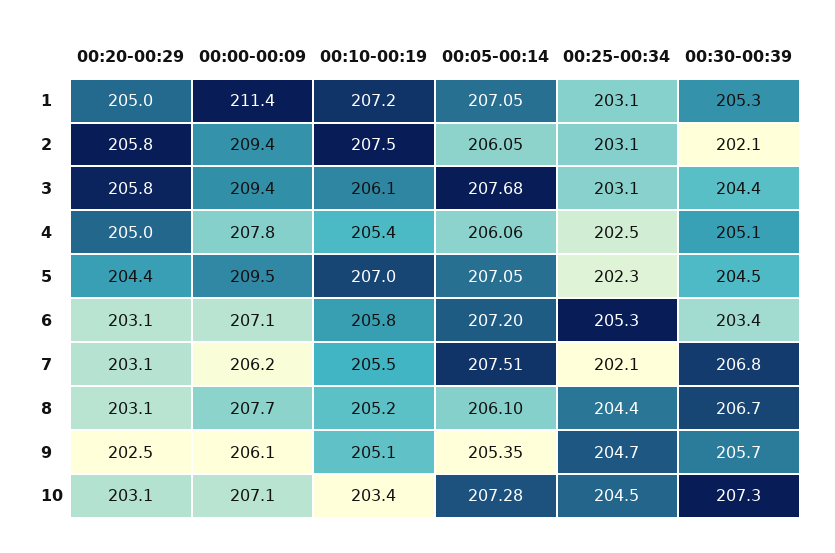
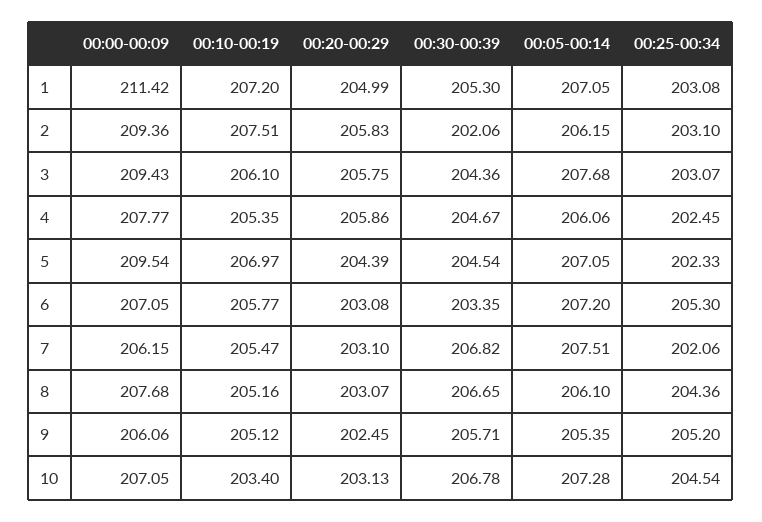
00:05-00:14, 2: 206.05 -> 206.15
00:20-00:29, 4: 205 -> 205.86
00:30-00:39, 4: 205.1 -> 204.67
00:25-00:34, 9: 204.7 -> 205.2
00:30-00:39, 10: 207.3 -> 206.78

